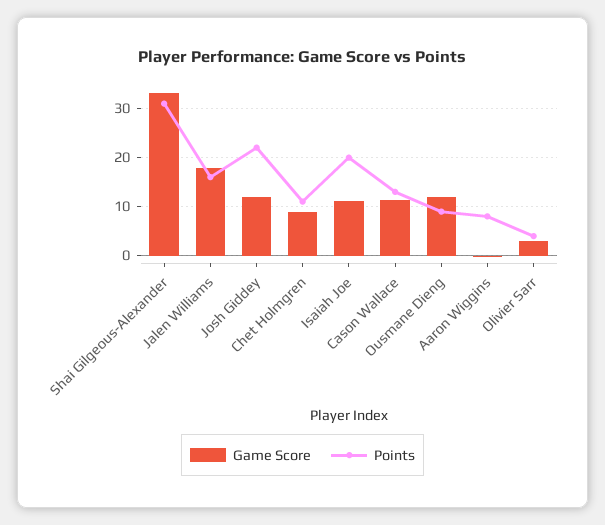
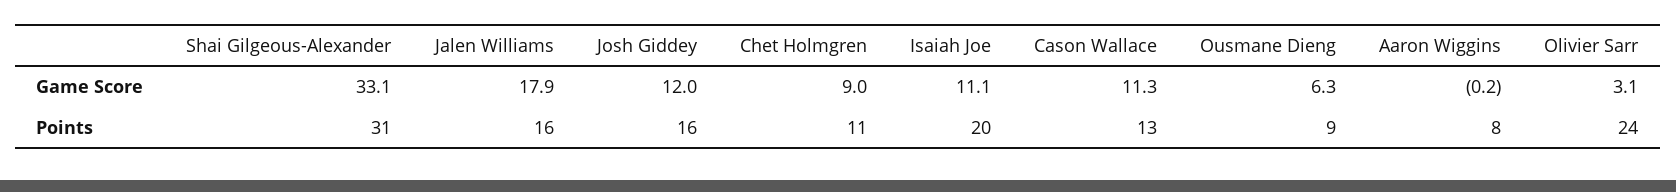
Points, Josh Giddey: 22 -> 16
Game Score, Ousmane Dieng: 12 -> 6.3
Points, Olivier Sarr: 4 -> 24

